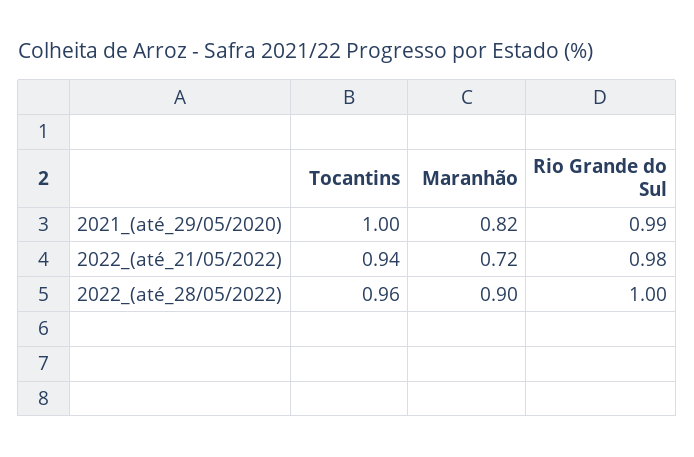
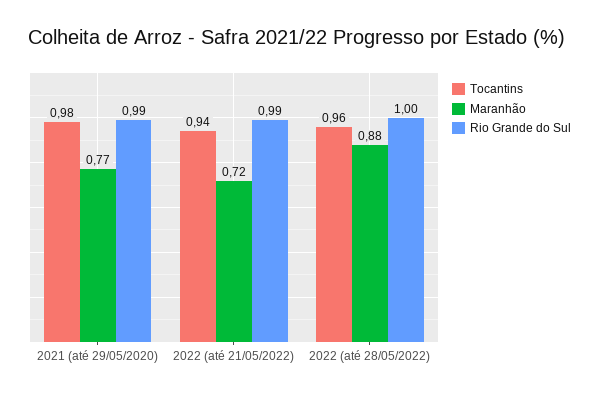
Tocantins, 2021_(até_29/05/2020): 1 -> 0.98
Maranhão, 2021_(até_29/05/2020): 0.82 -> 0.77
Rio Grande do Sul, 2022_(até_21/05/2022): 0.98 -> 0.99
Maranhão, 2022_(até_28/05/2022): 0.9 -> 0.88

